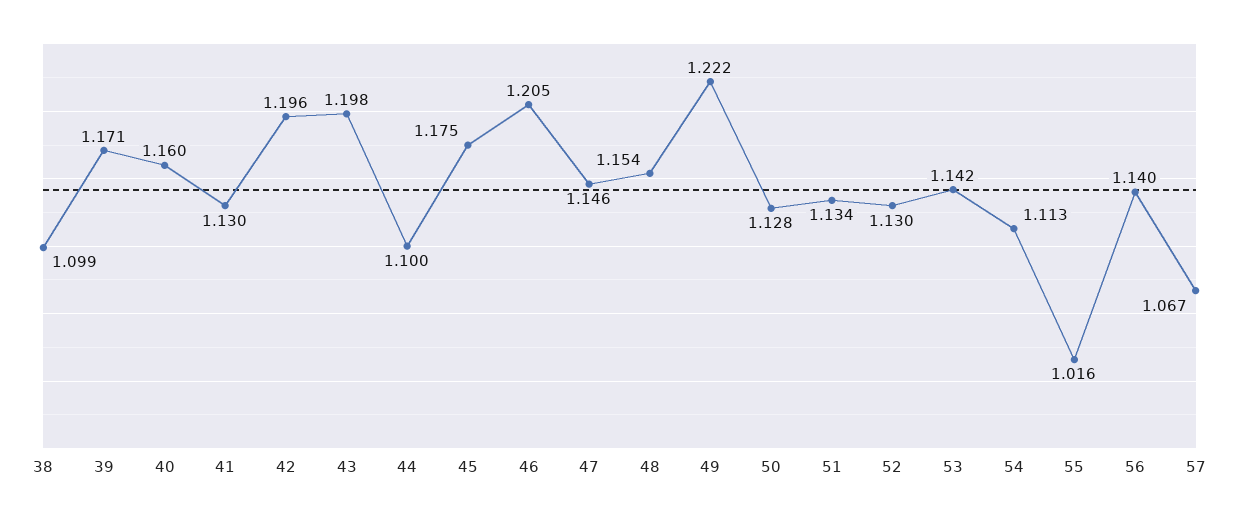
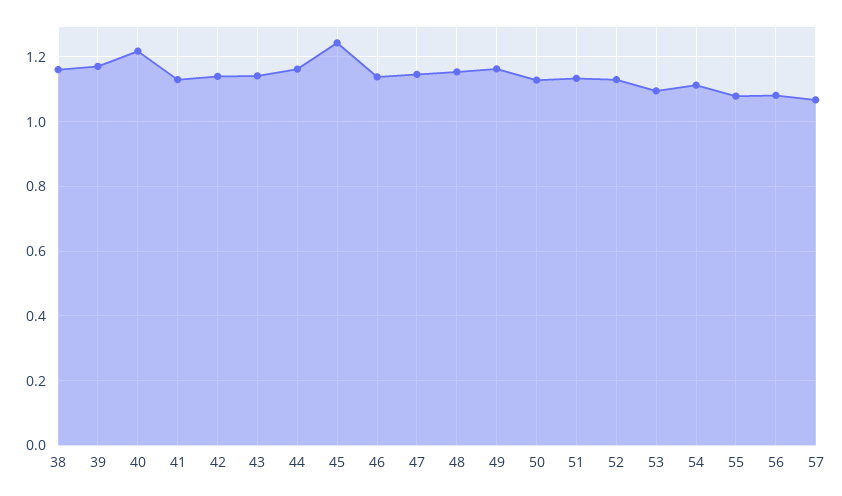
38: 1.099 -> 1.16
40: 1.16 -> 1.22
42: 1.196 -> 1.14
43: 1.198 -> 1.14
44: 1.1 -> 1.16
45: 1.175 -> 1.24
46: 1.205 -> 1.14
49: 1.222 -> 1.16
53: 1.142 -> 1.1
55: 1.016 -> 1.08
56: 1.14 -> 1.08

